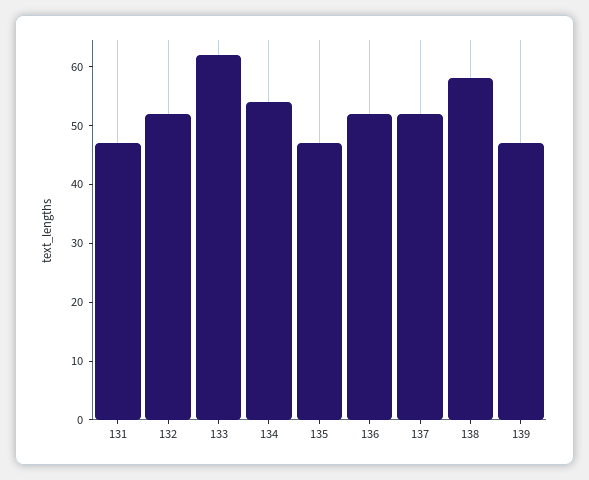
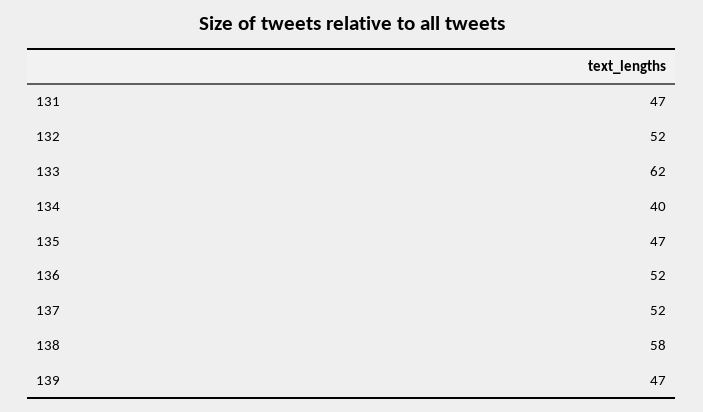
134: 55 -> 40

